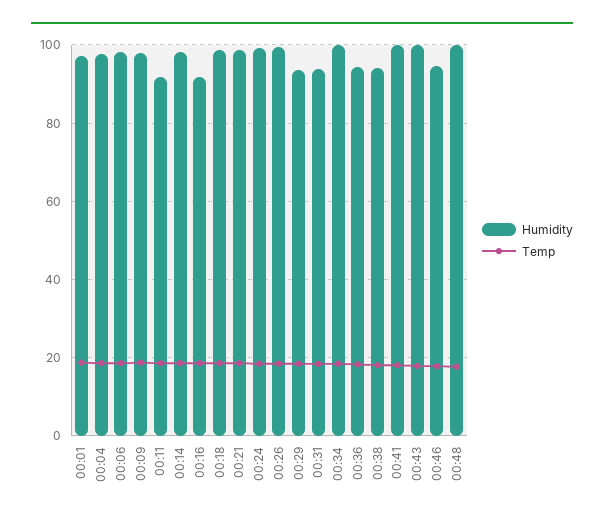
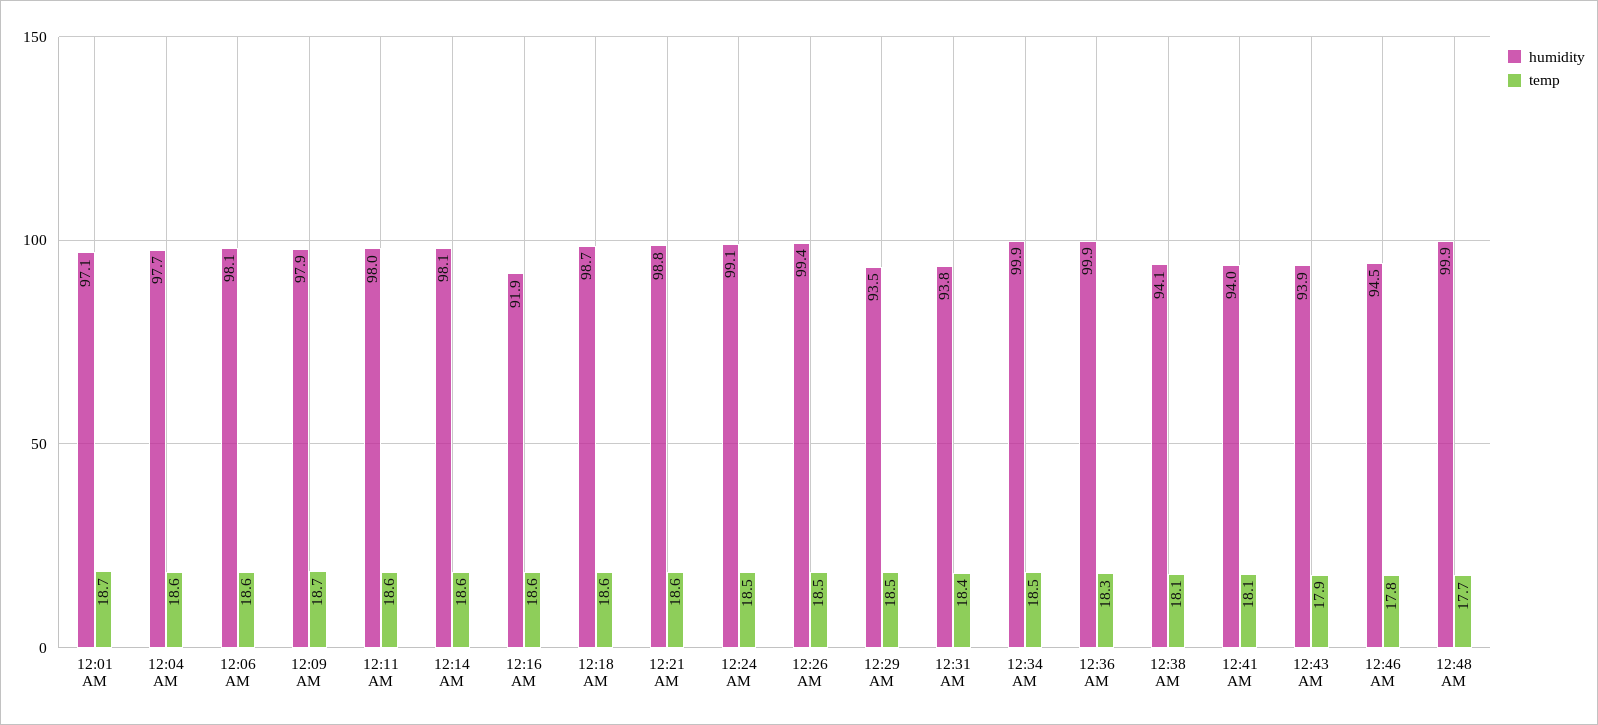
Humidity, 00:11: 92 -> 98
Humidity, 00:36: 94 -> 99.9
Humidity, 00:41: 100 -> 94
Humidity, 00:43: 100 -> 93.9

